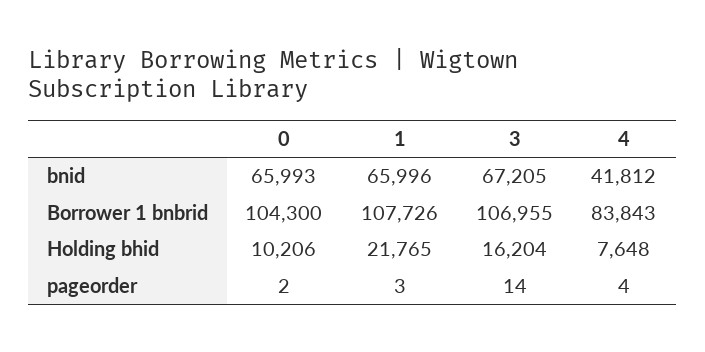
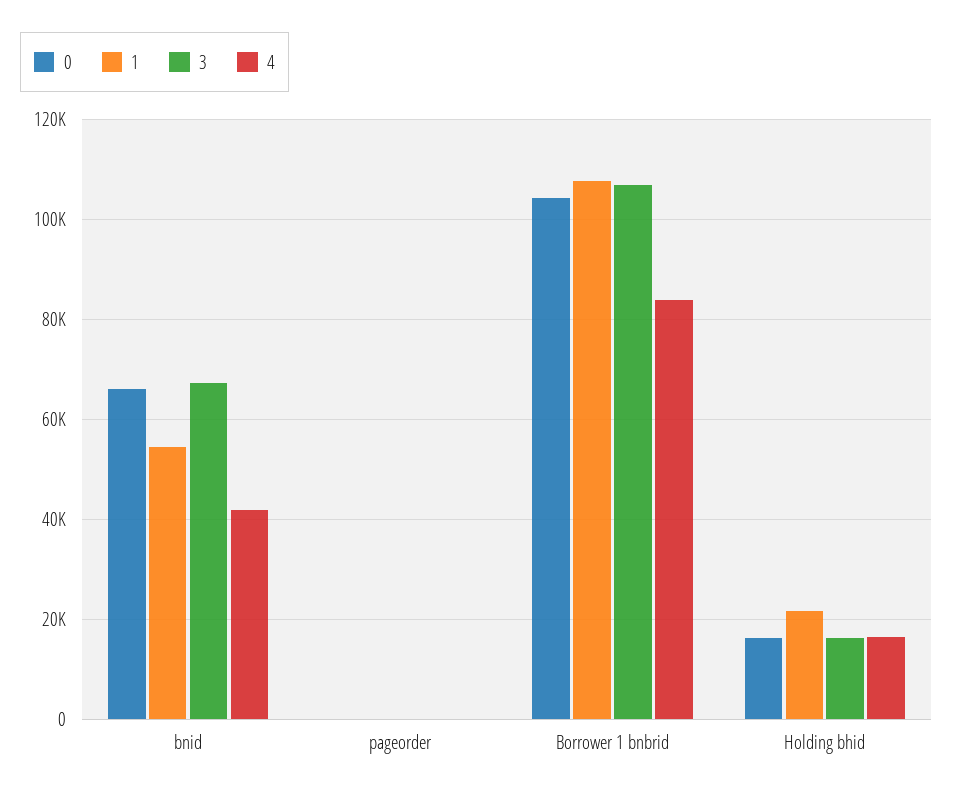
1, bnid: 65996 -> 54000
0, Holding bhid: 10206 -> 16000
4, Holding bhid: 7648 -> 16000

